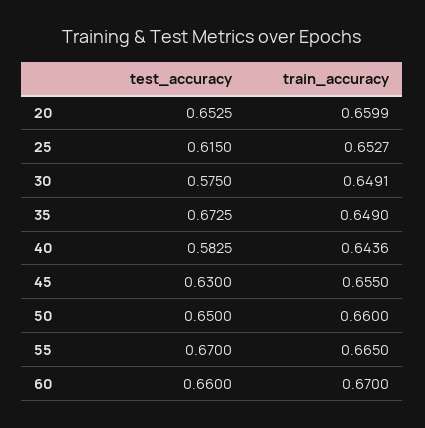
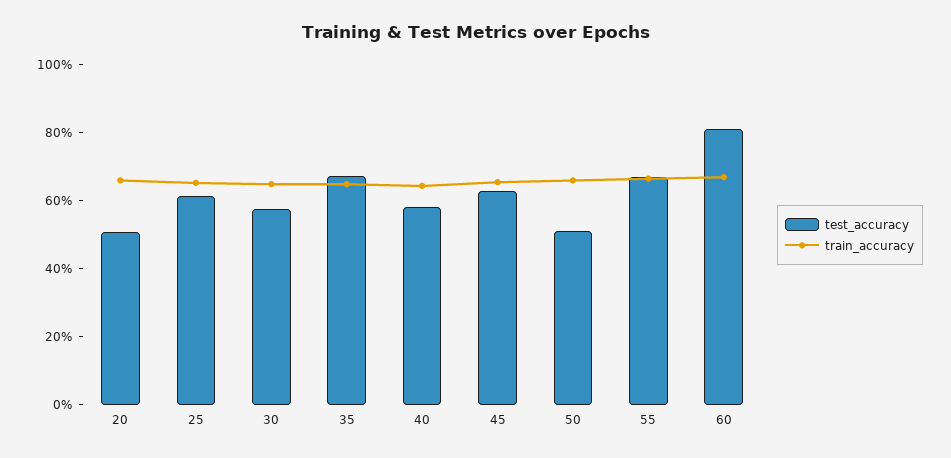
test_accuracy, 20: 0.6525 -> 0.5
test_accuracy, 50: 0.65 -> 0.5
test_accuracy, 60: 0.66 -> 0.8

